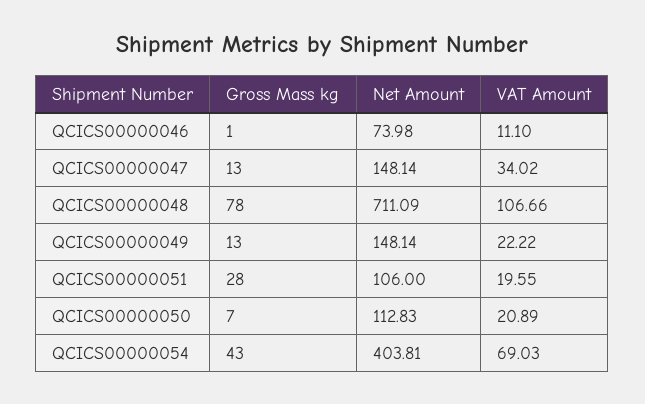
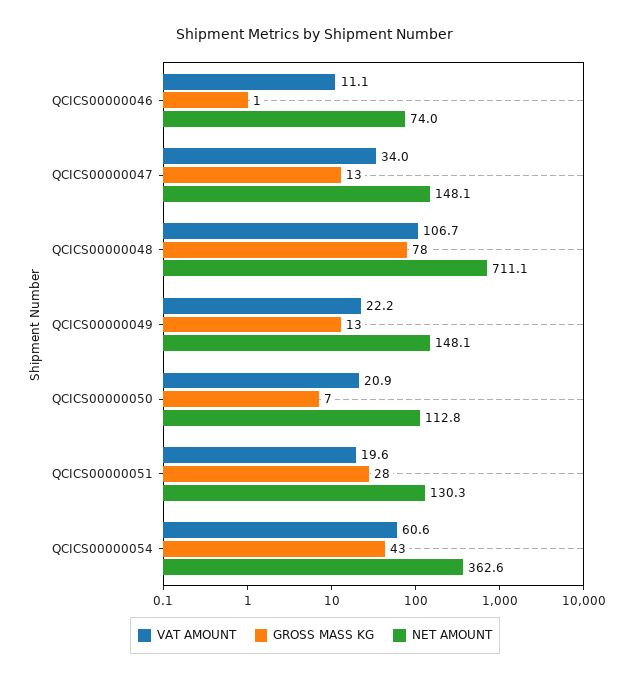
Net Amount, QCICS00000051: 106 -> 130.3
Net Amount, QCICS00000054: 403.81 -> 362.6
VAT Amount, QCICS00000054: 69.03 -> 60.6

